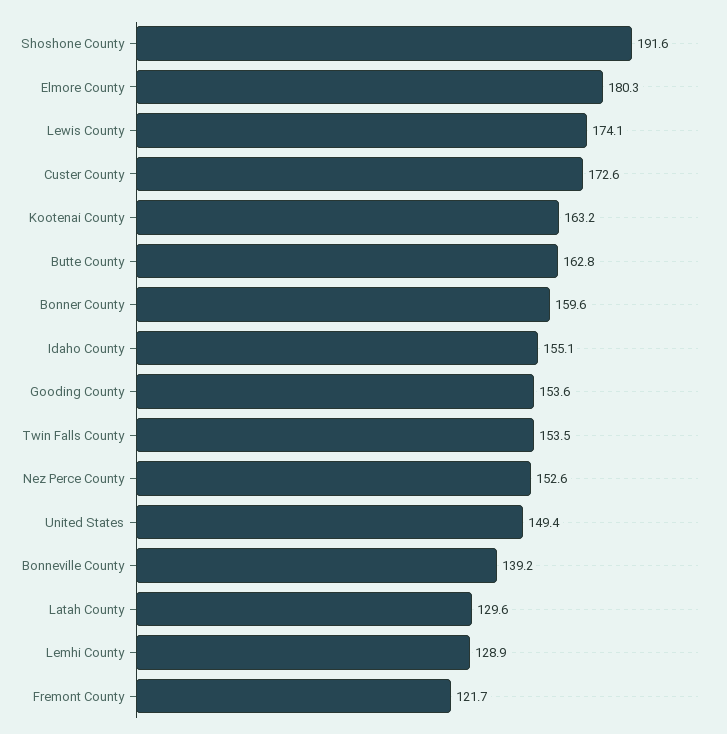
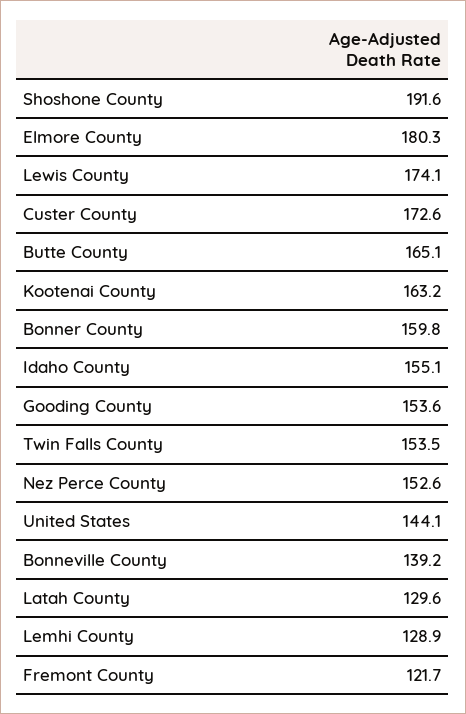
Butte County: 162.8 -> 165.1
Bonner County: 159.6 -> 159.8
United States: 149.4 -> 144.1

